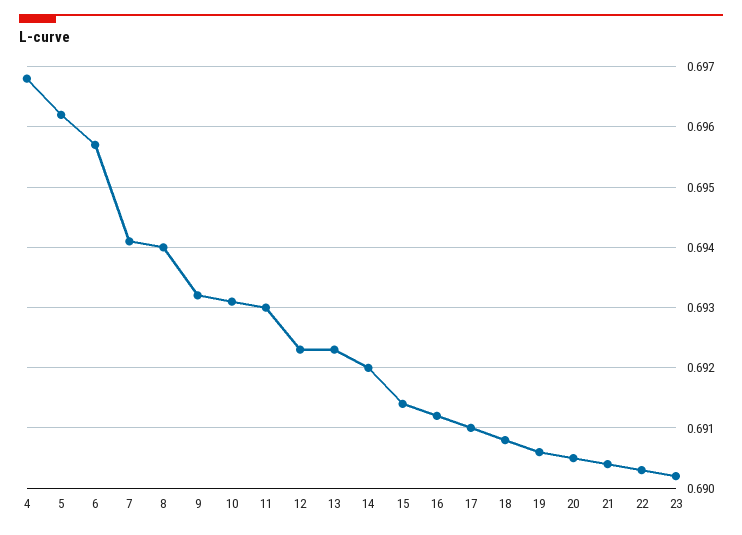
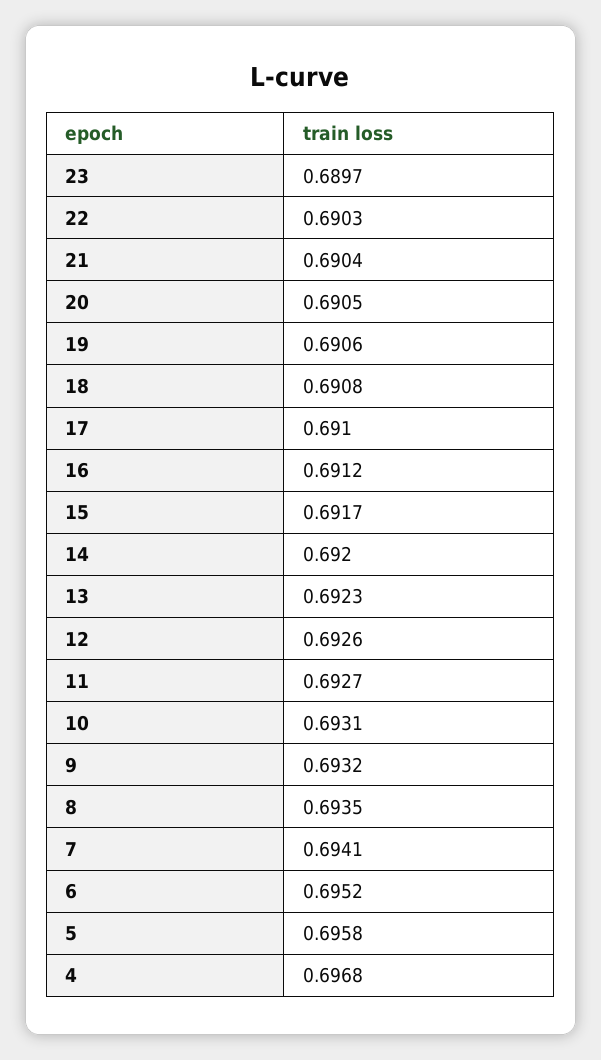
5: 0.6962 -> 0.6958
6: 0.6957 -> 0.6952
8: 0.694 -> 0.6935
11: 0.693 -> 0.6927
12: 0.6923 -> 0.6926
15: 0.6914 -> 0.6917
23: 0.6902 -> 0.6897

